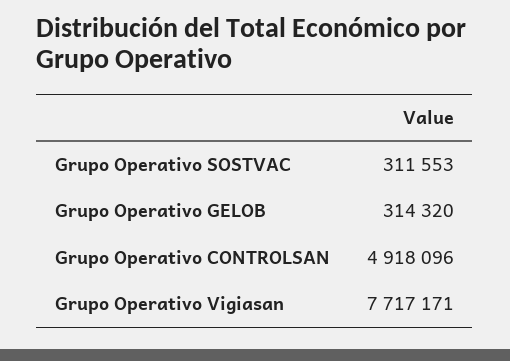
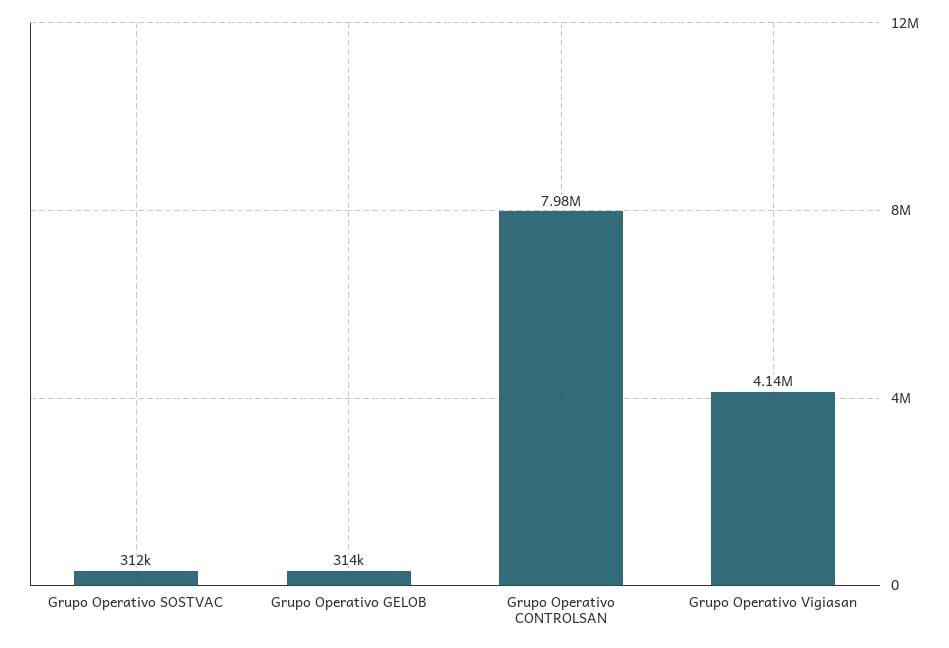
Grupo Operativo CONTROLSAN: 4918096 -> 7980000
Grupo Operativo Vigiasan: 7717171 -> 4140000

